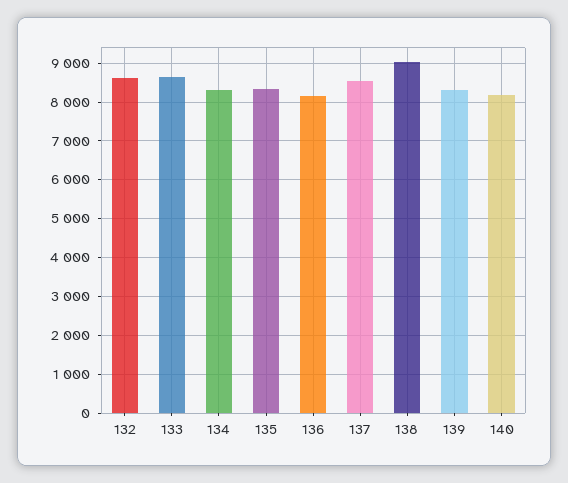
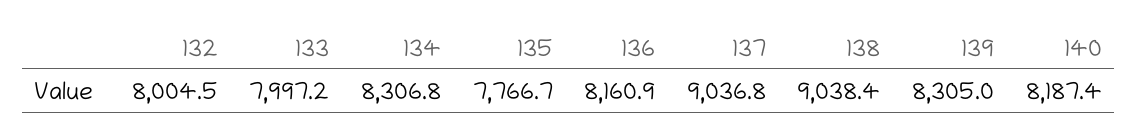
132: 8600 -> 8004.5
133: 8600 -> 7997.2
135: 8400 -> 7766.7
137: 8600 -> 9036.8

